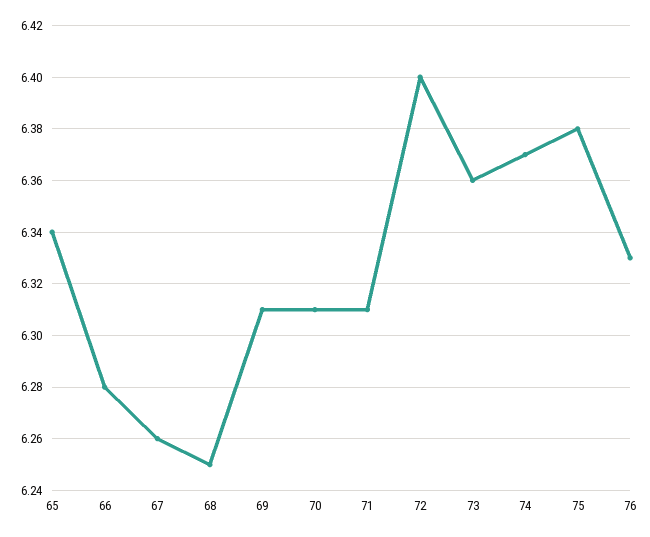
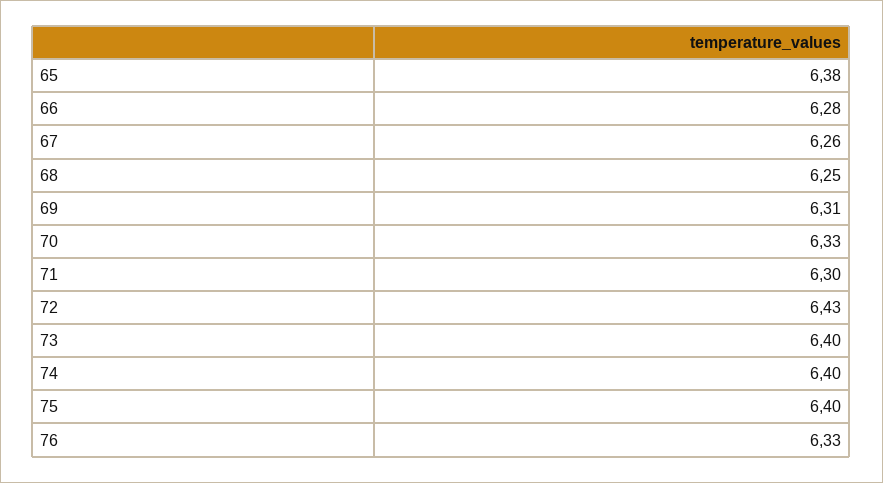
65: 6.34 -> 6.38
70: 6.31 -> 6.33
71: 6.31 -> 6.3
72: 6.4 -> 6.43
73: 6.36 -> 6.4
74: 6.37 -> 6.4
75: 6.38 -> 6.4

